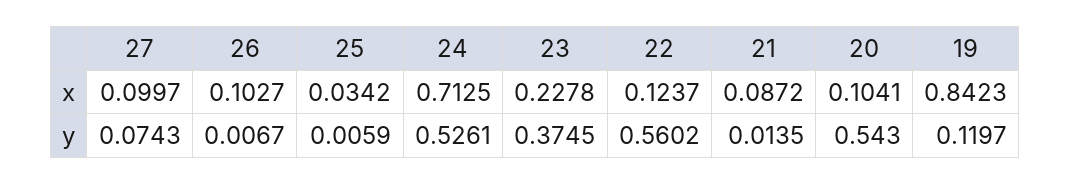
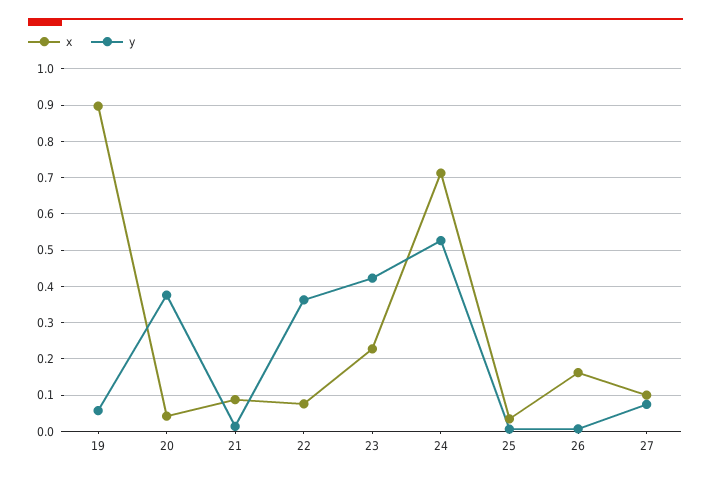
x, 26: 0.1027 -> 0.16
x, 22: 0.1237 -> 0.08
x, 20: 0.1041 -> 0.04
x, 19: 0.8423 -> 0.9
y, 23: 0.3745 -> 0.42
y, 22: 0.5602 -> 0.36
y, 20: 0.543 -> 0.38
y, 19: 0.1197 -> 0.06

